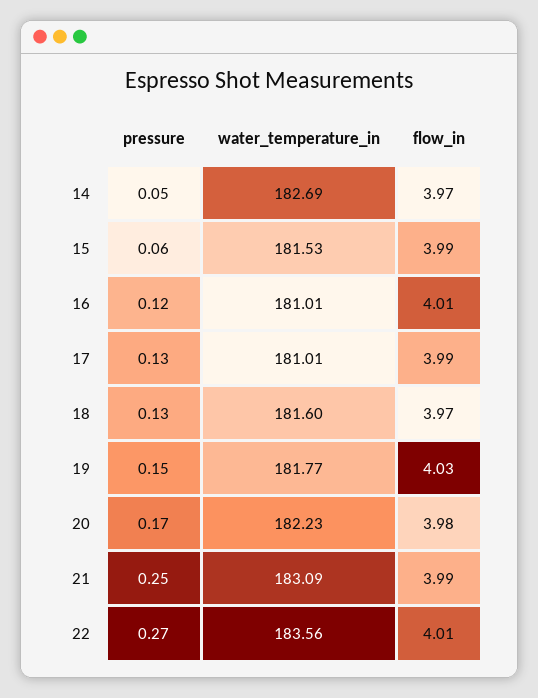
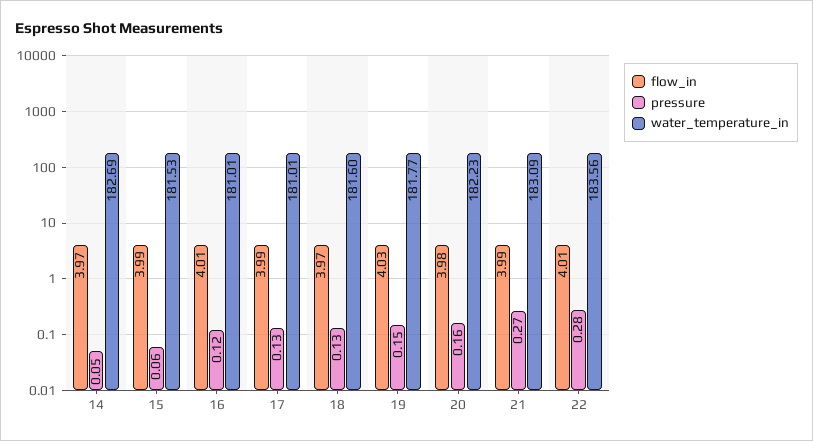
pressure, 20: 0.17 -> 0.16
pressure, 21: 0.25 -> 0.27
pressure, 22: 0.27 -> 0.28

